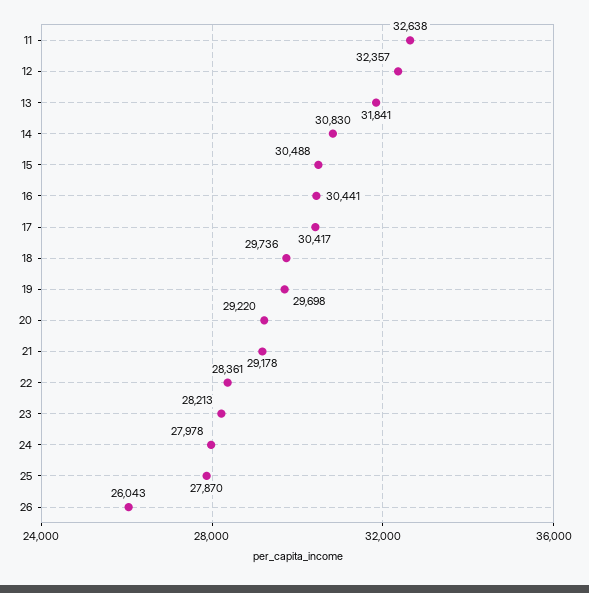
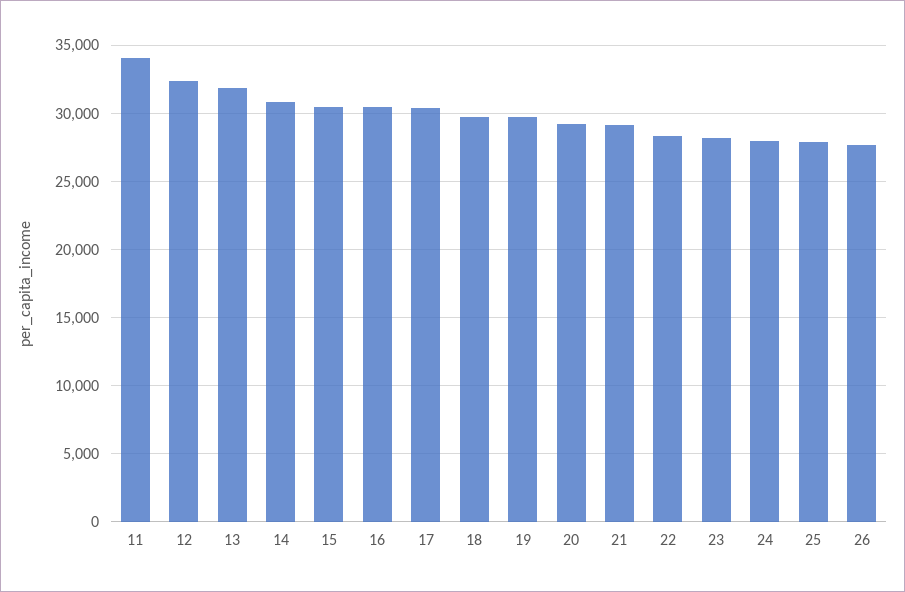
11: 32638 -> 34000
26: 26043 -> 27500

